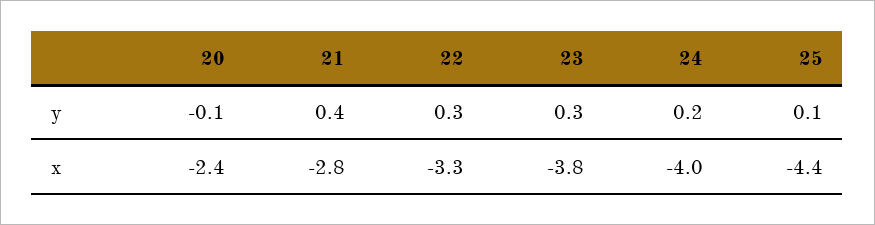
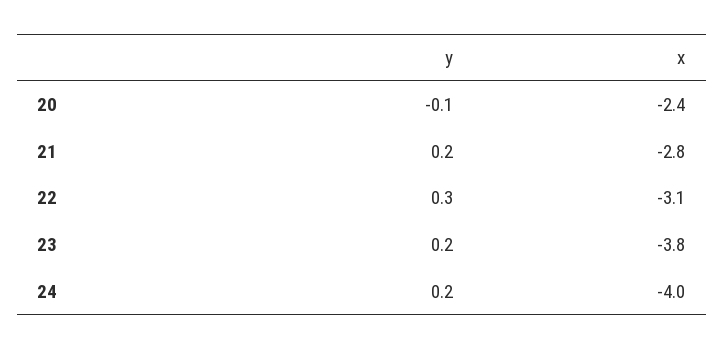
21, y: 0.4 -> 0.2
23, y: 0.3 -> 0.2
25, y: 0.1 -> none
22, x: -3.3 -> -3.1
25, x: -4.4 -> none

